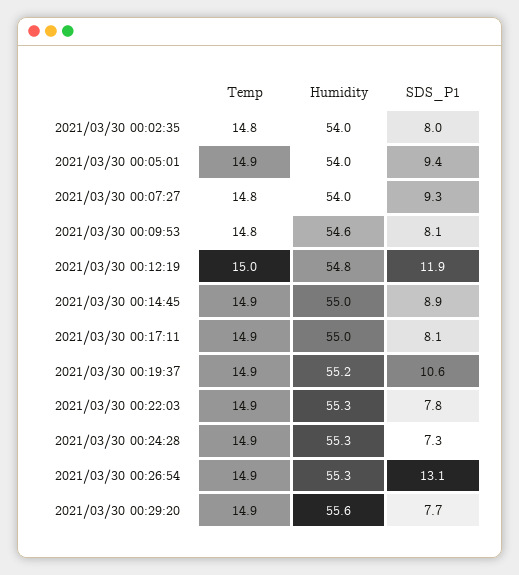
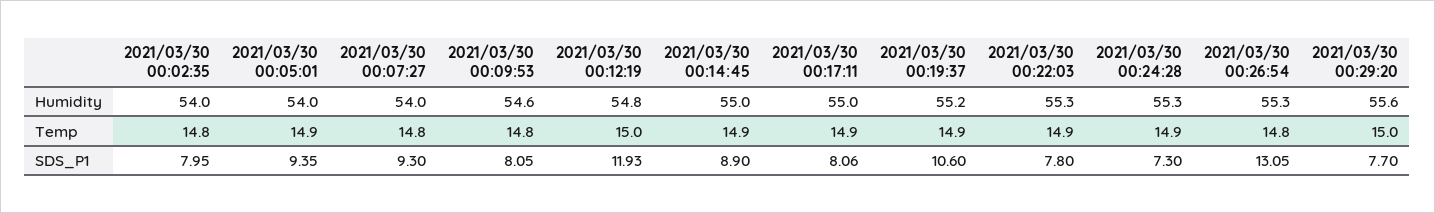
Temp, 2021/03/30 00:26:54: 14.9 -> 14.8
Temp, 2021/03/30 00:29:20: 14.9 -> 15

